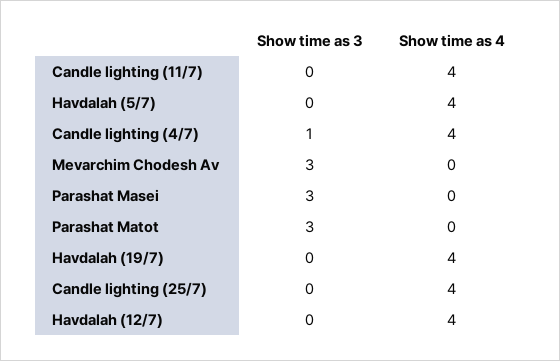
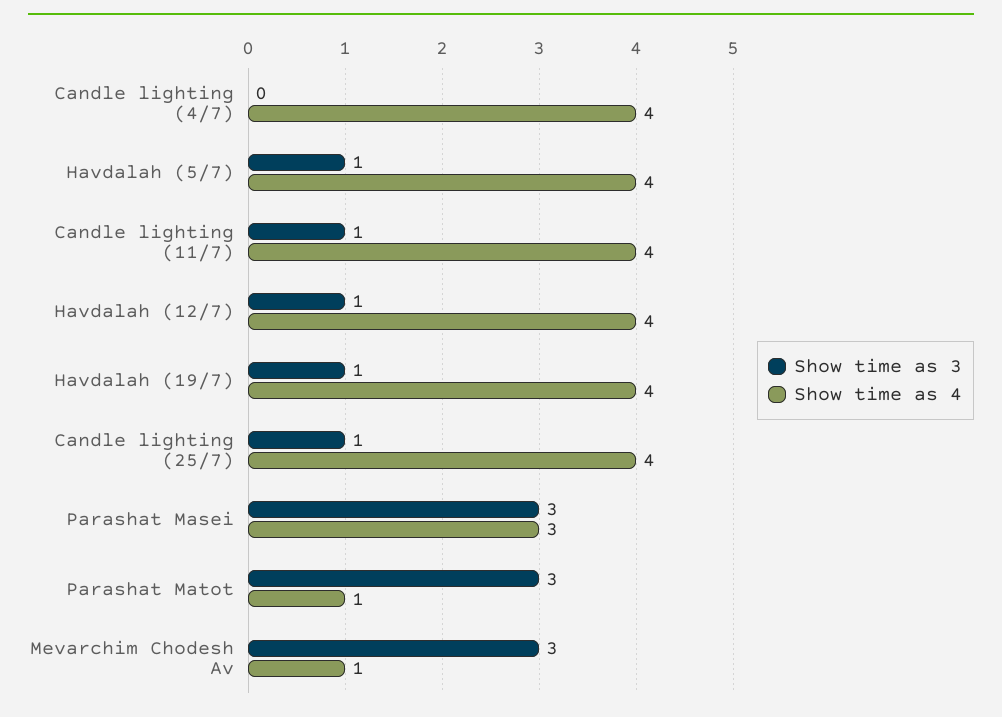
Show time as 3, Candle lighting (11/7): 0 -> 1
Show time as 3, Havdalah (5/7): 0 -> 1
Show time as 3, Candle lighting (4/7): 1 -> 0
Show time as 4, Mevarchim Chodesh Av: 0 -> 1
Show time as 4, Parashat Masei: 0 -> 3
Show time as 4, Parashat Matot: 0 -> 1
Show time as 3, Havdalah (19/7): 0 -> 1
Show time as 3, Candle lighting (25/7): 0 -> 1
Show time as 3, Havdalah (12/7): 0 -> 1

